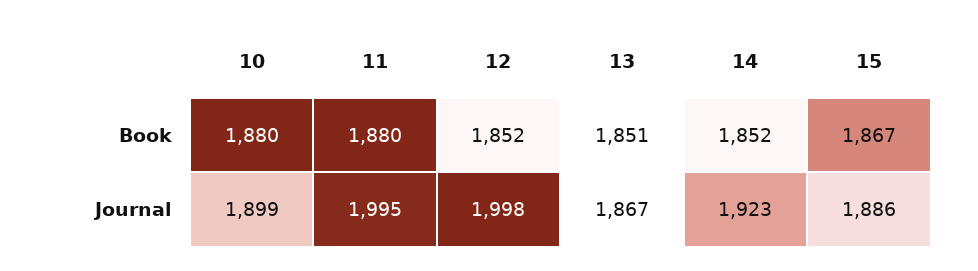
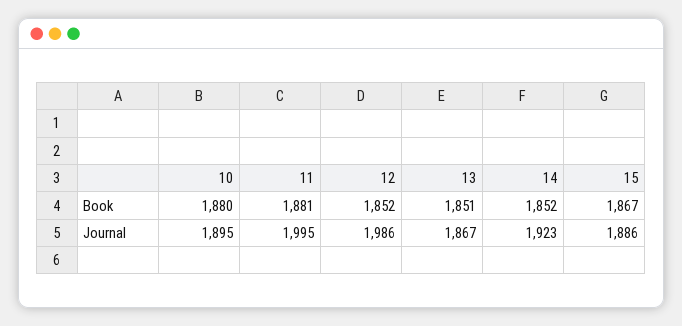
11, Book: 1880 -> 1881
10, Journal: 1899 -> 1895
12, Journal: 1998 -> 1986

